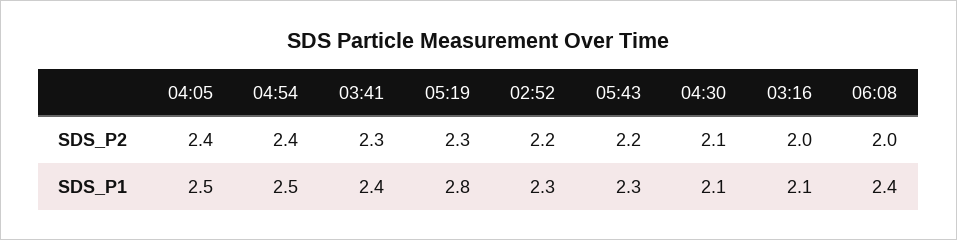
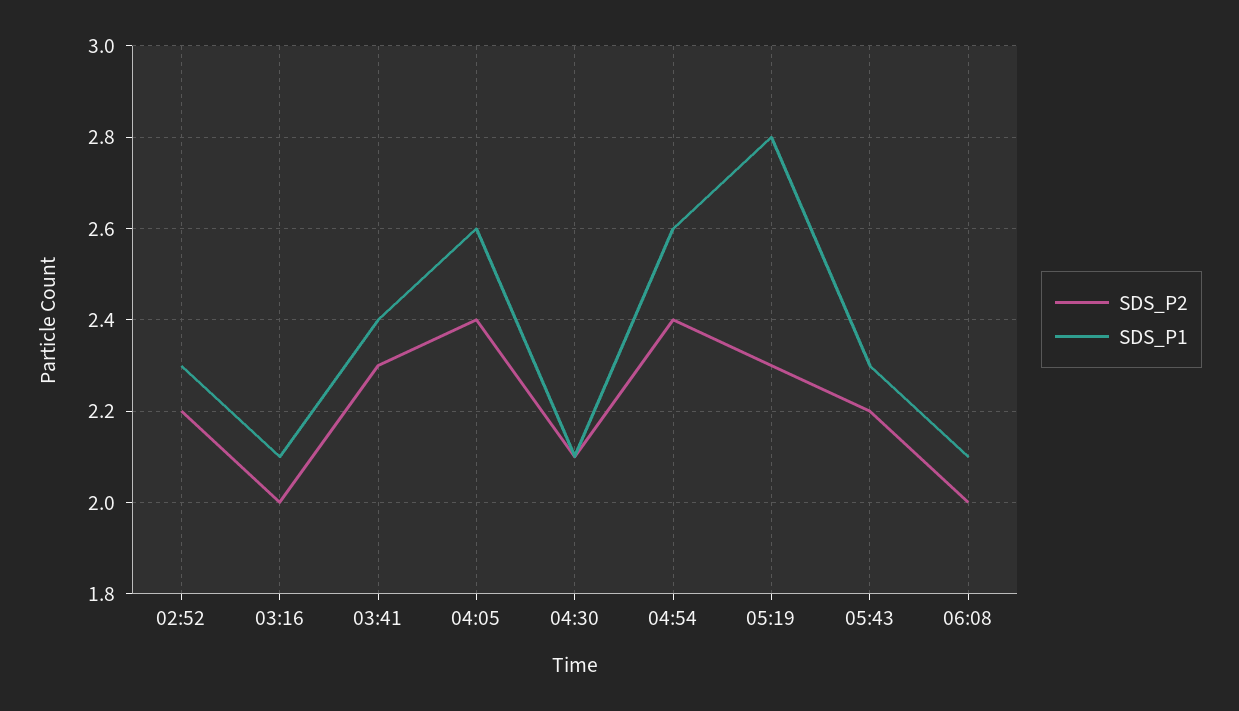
SDS_P1, 04:05: 2.5 -> 2.6
SDS_P1, 04:54: 2.5 -> 2.6
SDS_P1, 06:08: 2.4 -> 2.1

